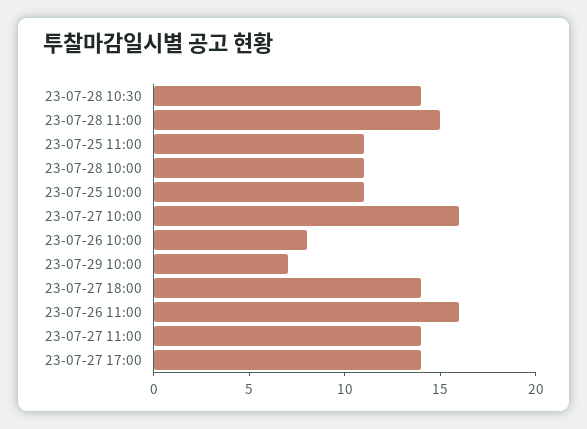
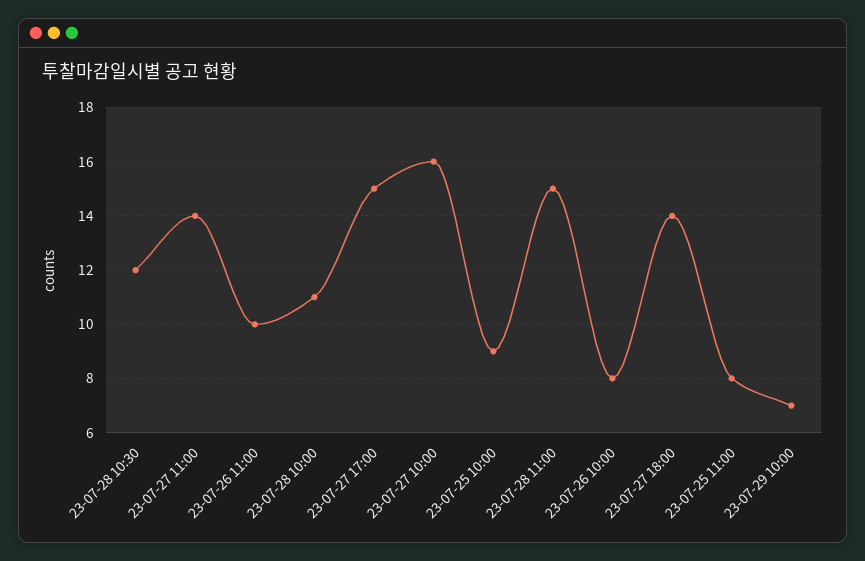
23-07-28 10:30: 14 -> 12
23-07-25 11:00: 11 -> 8
23-07-25 10:00: 11 -> 9
23-07-26 11:00: 16 -> 10
23-07-27 17:00: 14 -> 15

